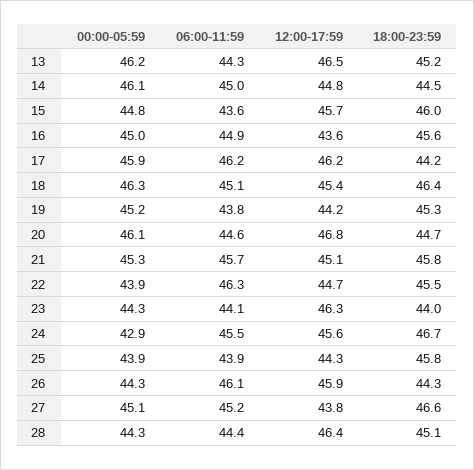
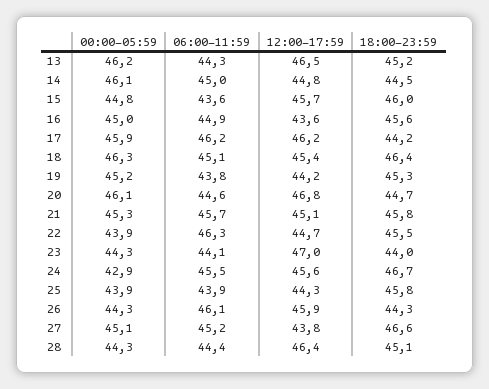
12:00-17:59, 23: 46.3 -> 47

